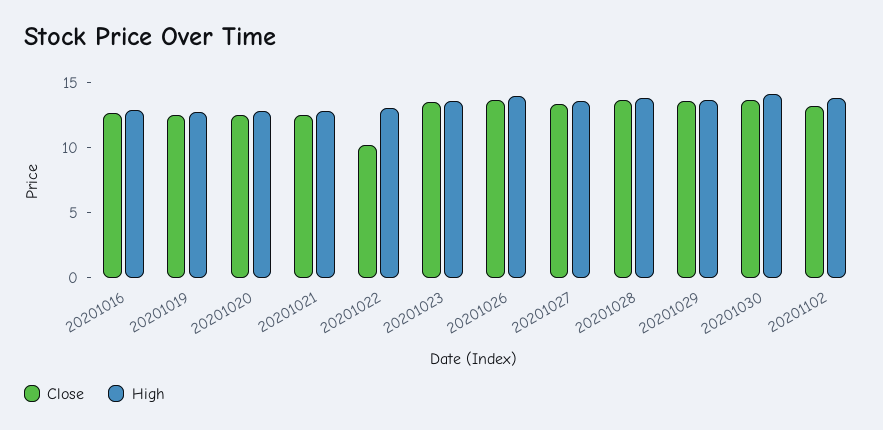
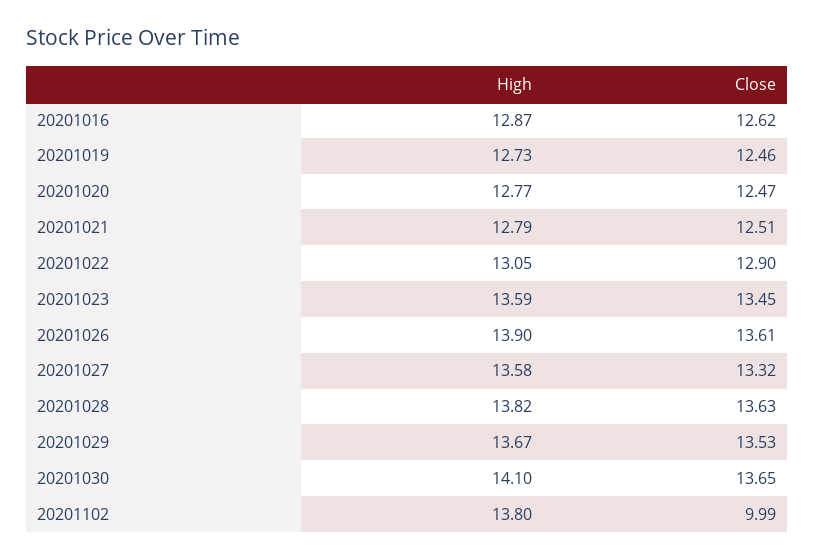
Close, 20201022: 10 -> 12.9
Close, 20201102: 13 -> 9.99

